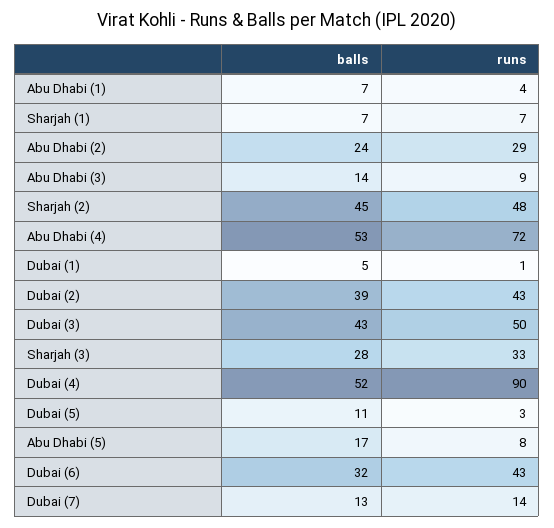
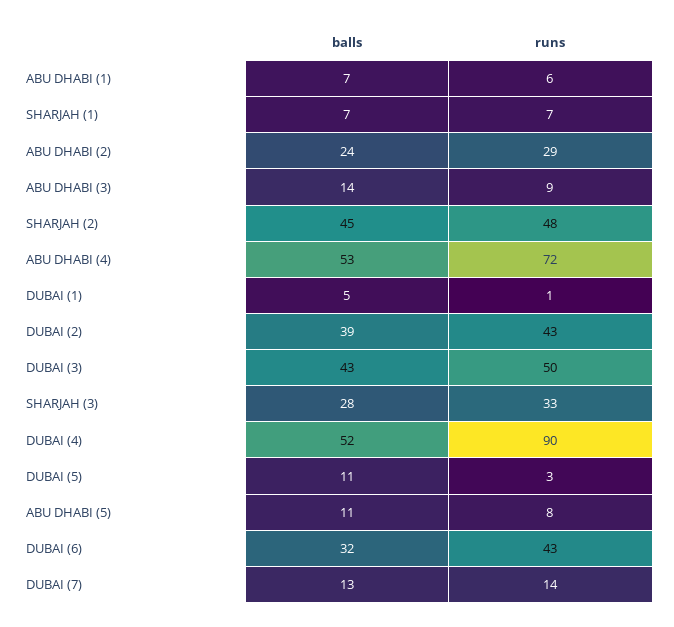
runs, Abu Dhabi (1): 4 -> 6
balls, Abu Dhabi (5): 17 -> 11

